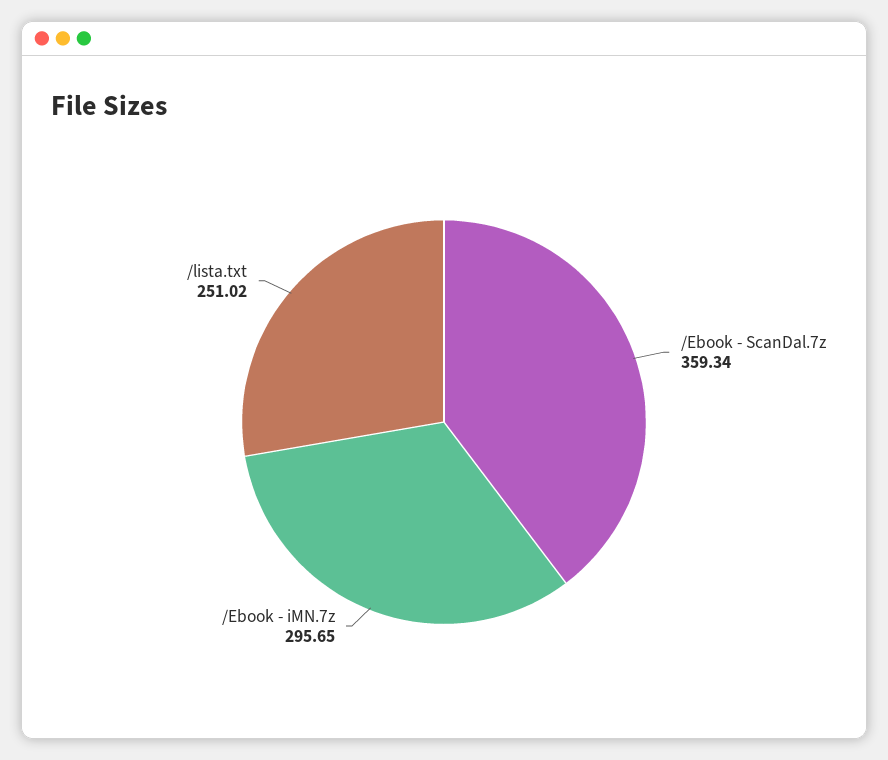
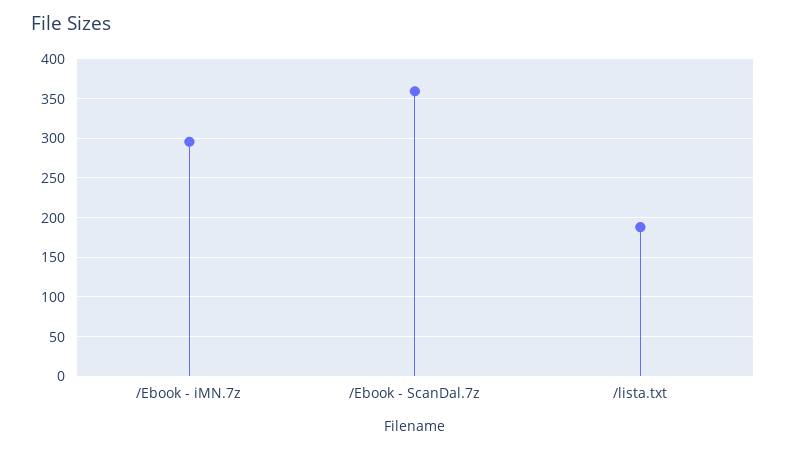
/lista.txt: 251.02 -> 190

